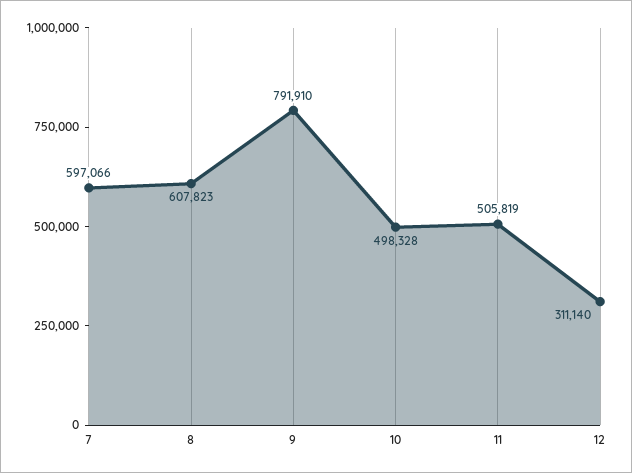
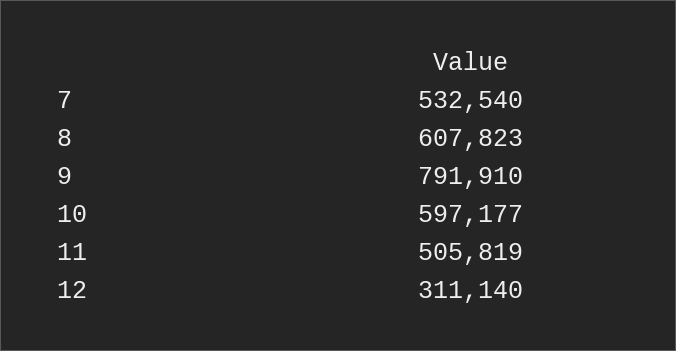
7: 597066 -> 532540
10: 498328 -> 597177

